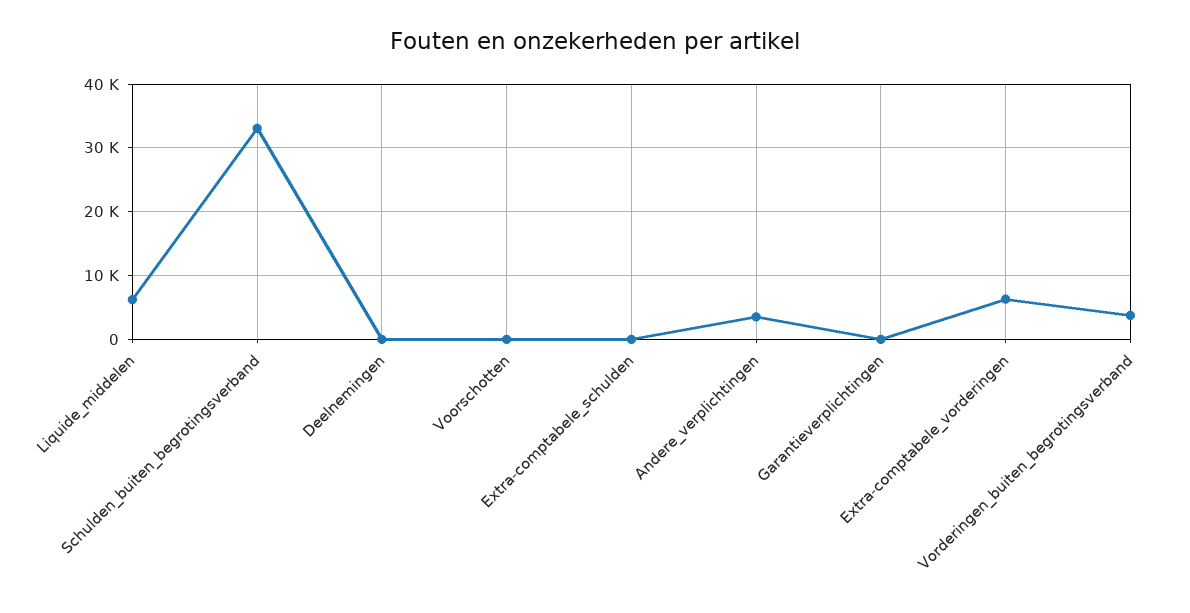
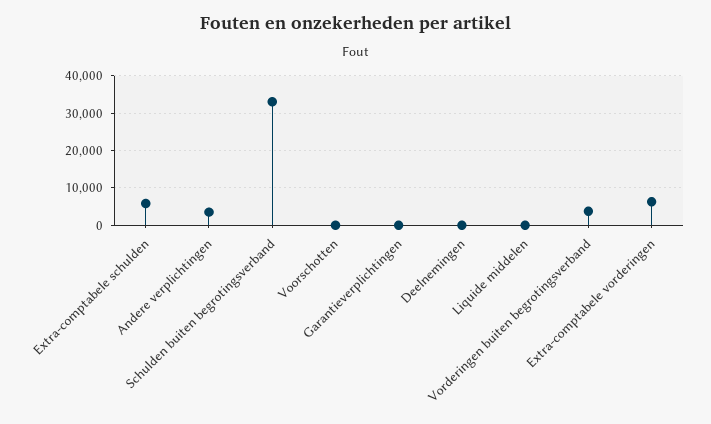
Liquide_middelen: 6000 -> 0
Extra-comptabele_schulden: 0 -> 6000

